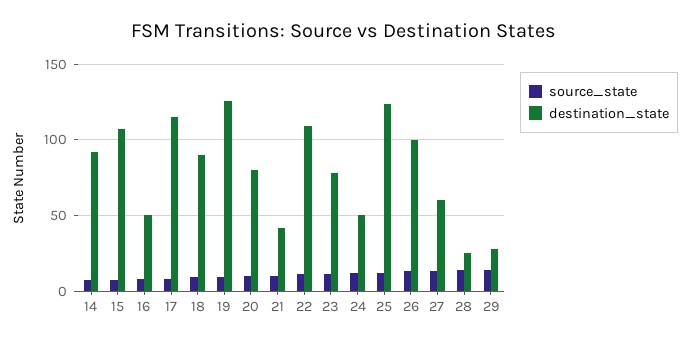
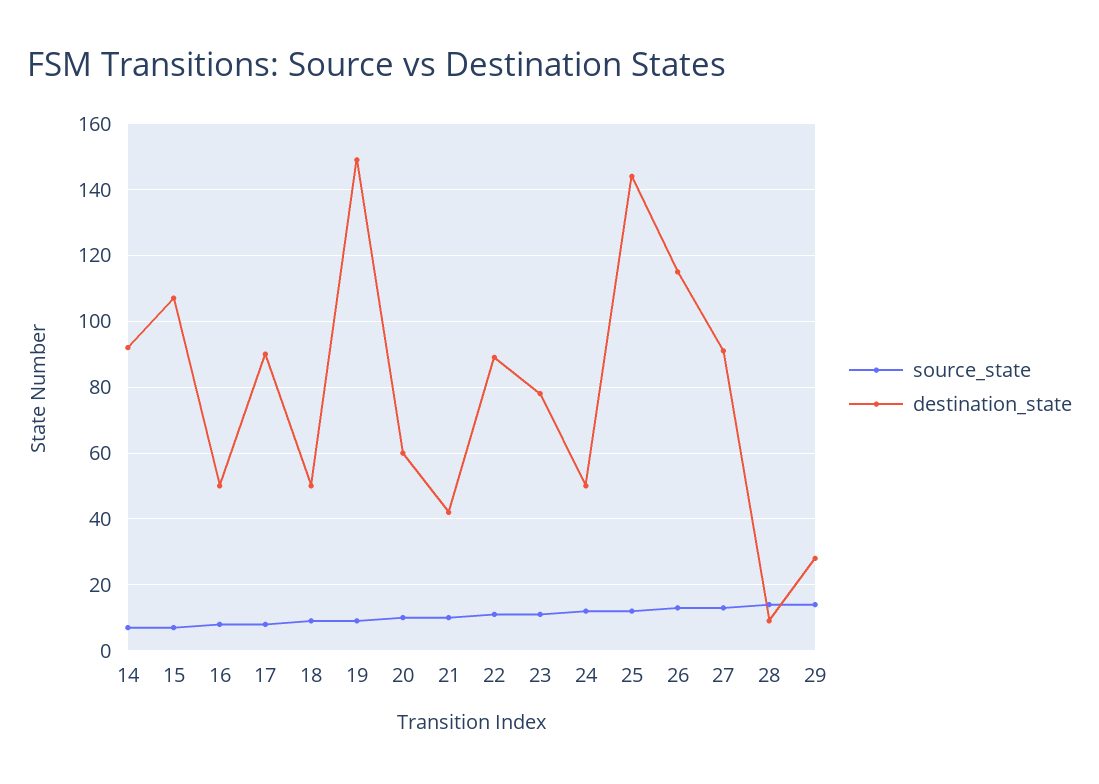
destination_state, 17: 115 -> 90
destination_state, 18: 90 -> 50
destination_state, 19: 125 -> 150
destination_state, 20: 80 -> 60
destination_state, 22: 110 -> 90
destination_state, 25: 125 -> 145
destination_state, 26: 100 -> 115
destination_state, 27: 60 -> 90
destination_state, 28: 25 -> 10

